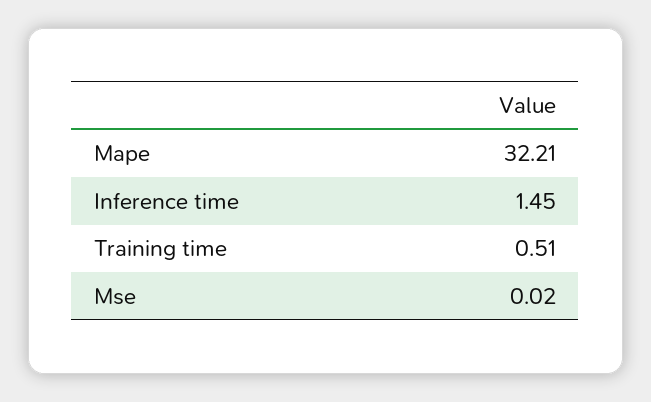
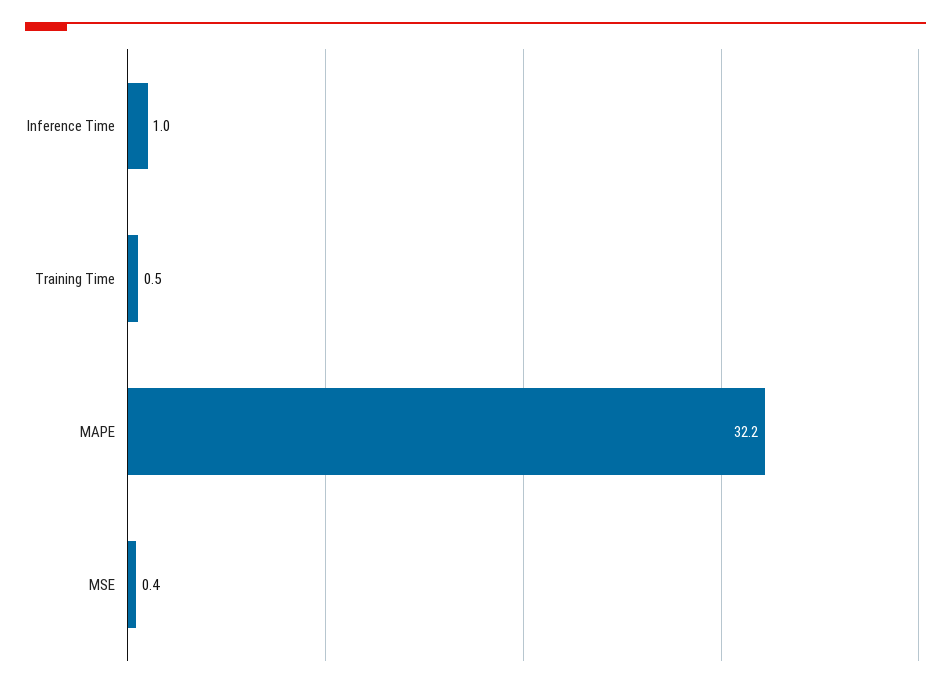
Inference time: 1.45 -> 1
Mse: 0.02 -> 0.4

